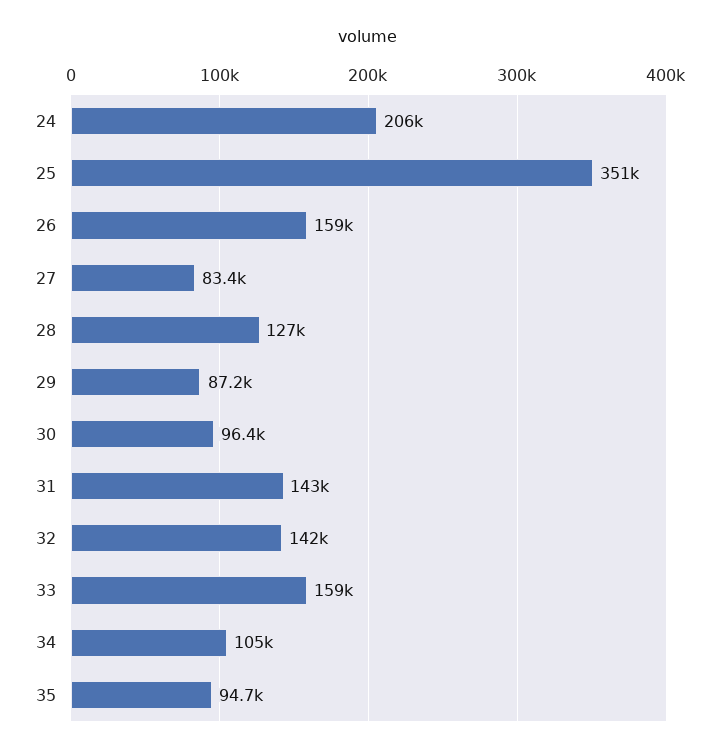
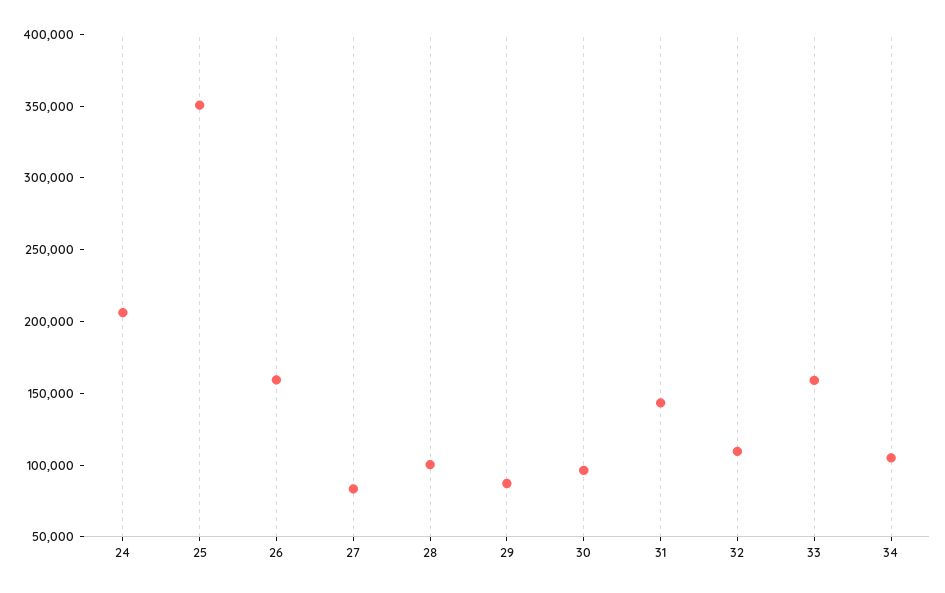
28: 127000 -> 100000
32: 142000 -> 110000
35: 94700 -> none

